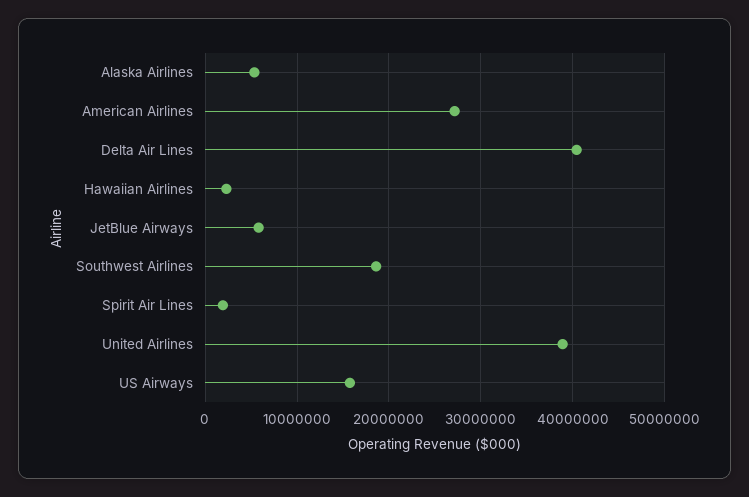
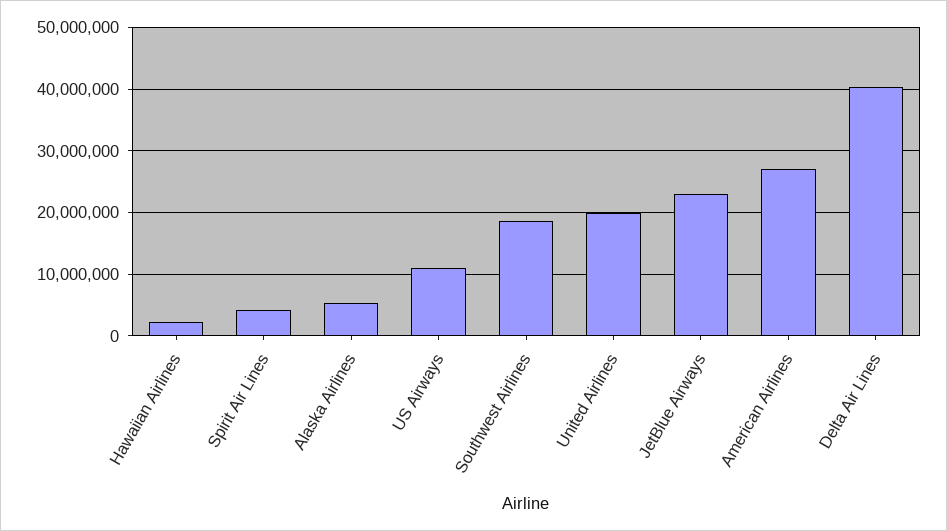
JetBlue Airways: 6000000 -> 23000000
Spirit Air Lines: 2000000 -> 4000000
United Airlines: 39000000 -> 20000000
US Airways: 16000000 -> 11000000

